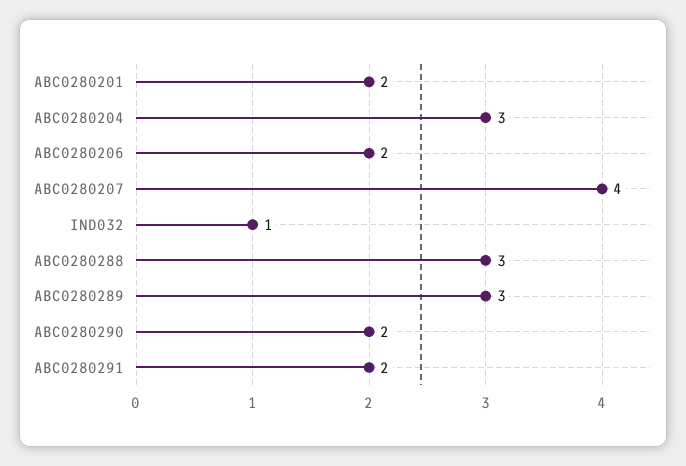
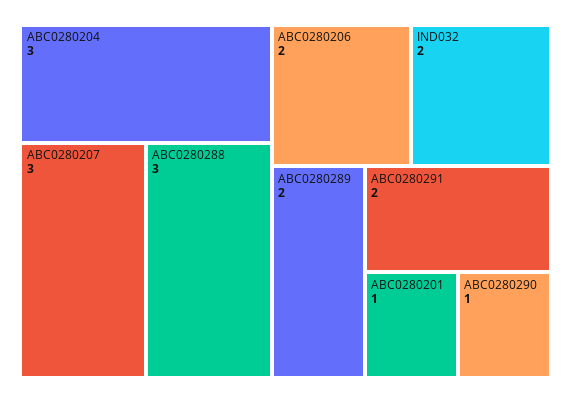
ABC0280201: 2 -> 1
ABC0280207: 4 -> 3
IND032: 1 -> 2
ABC0280289: 3 -> 2
ABC0280290: 2 -> 1

